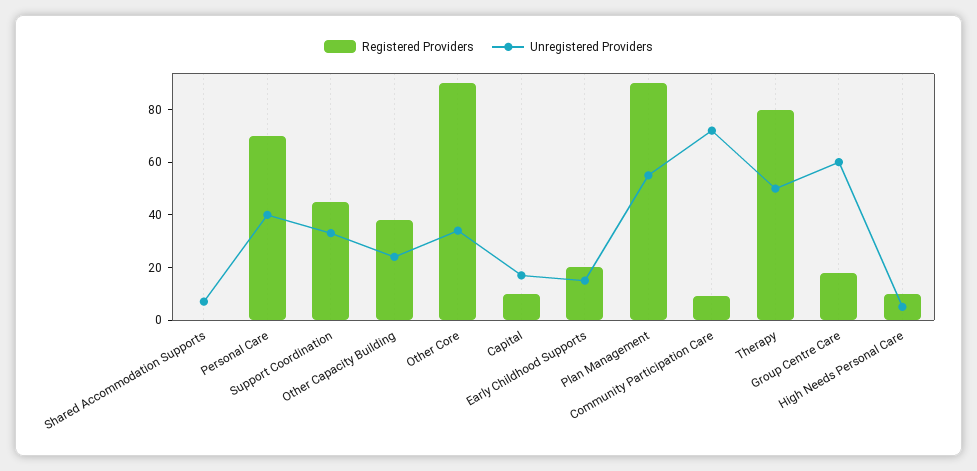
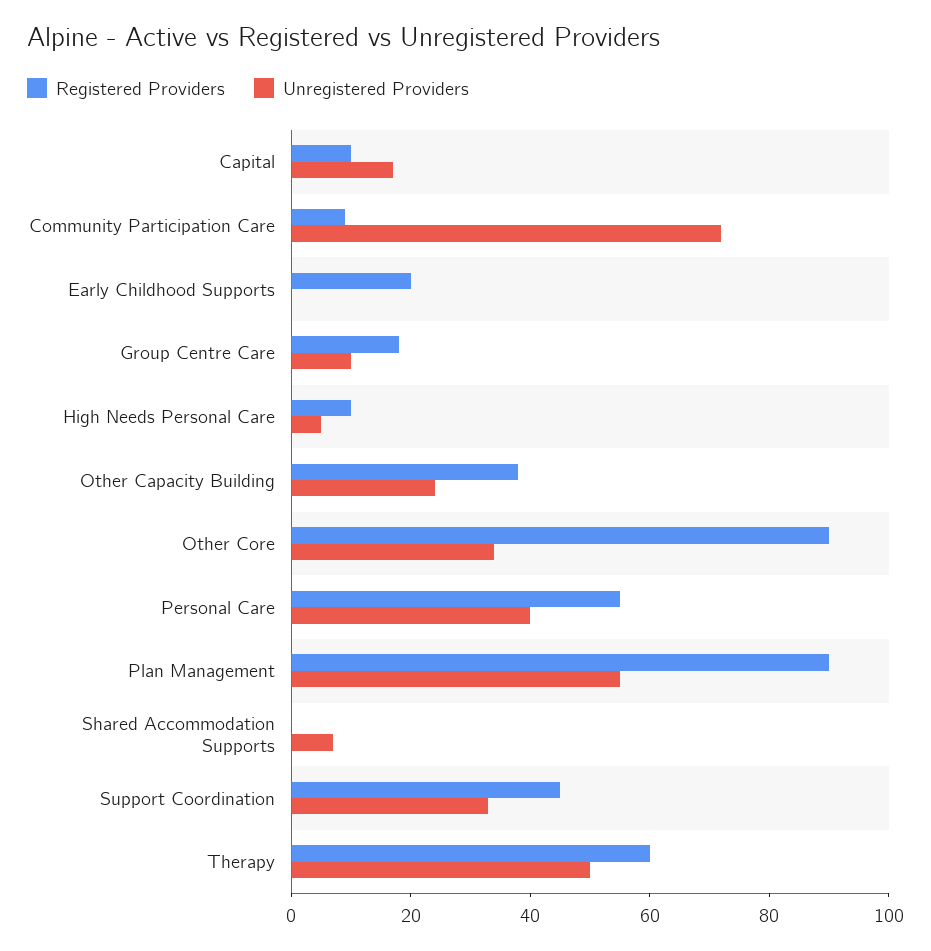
Registered Providers, Personal Care: 70 -> 55
Unregistered Providers, Early Childhood Supports: 15 -> 0
Registered Providers, Therapy: 80 -> 60
Unregistered Providers, Group Centre Care: 60 -> 10

